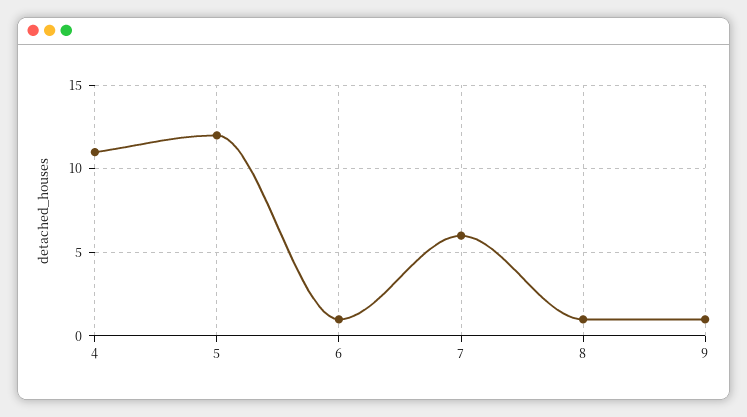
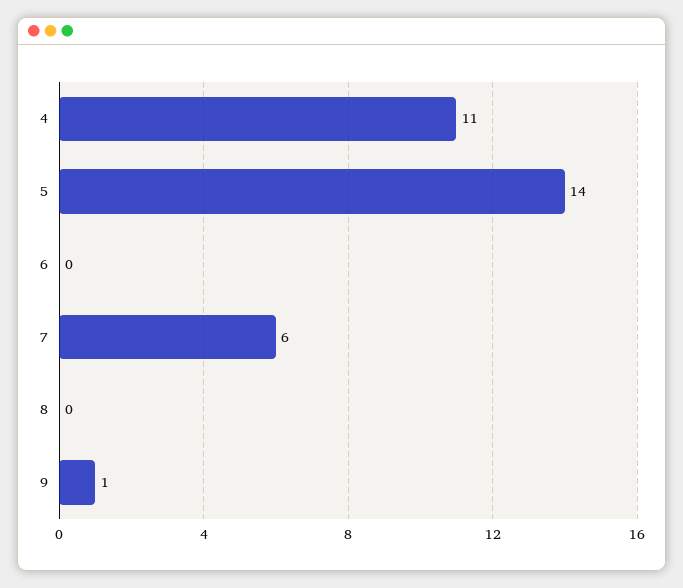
5: 12 -> 14
6: 1 -> 0
8: 1 -> 0

